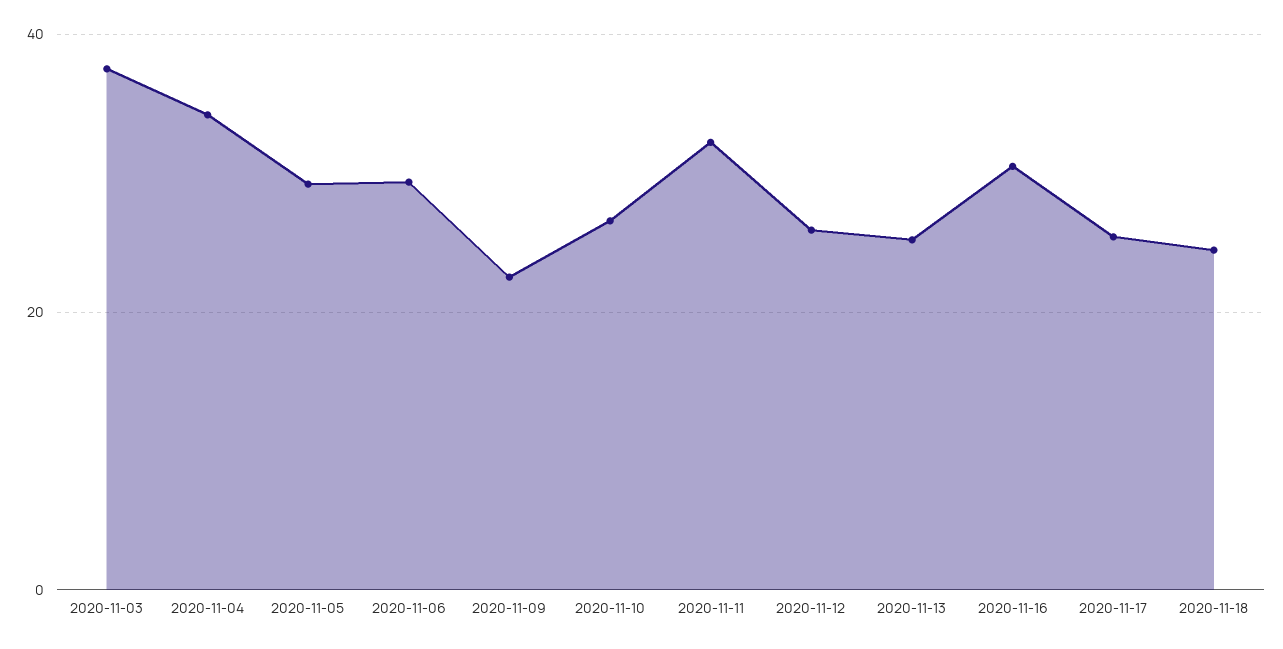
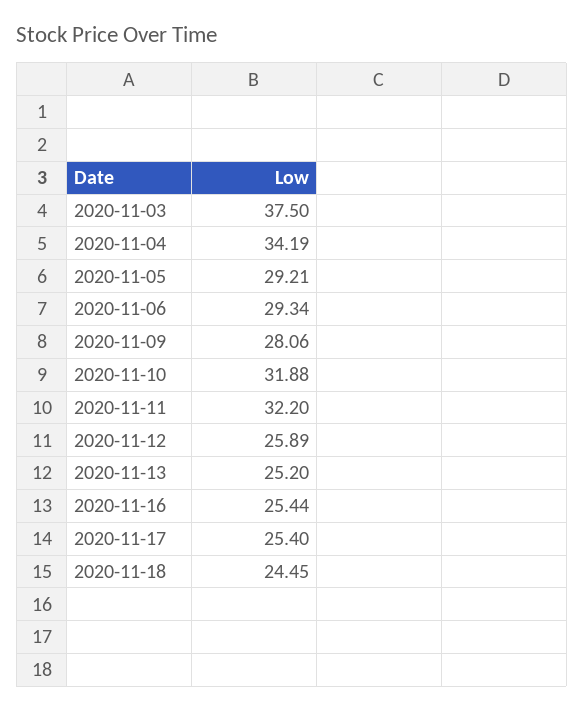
2020-11-09: 22 -> 28.06
2020-11-10: 26 -> 31.88
2020-11-16: 30 -> 25.44

